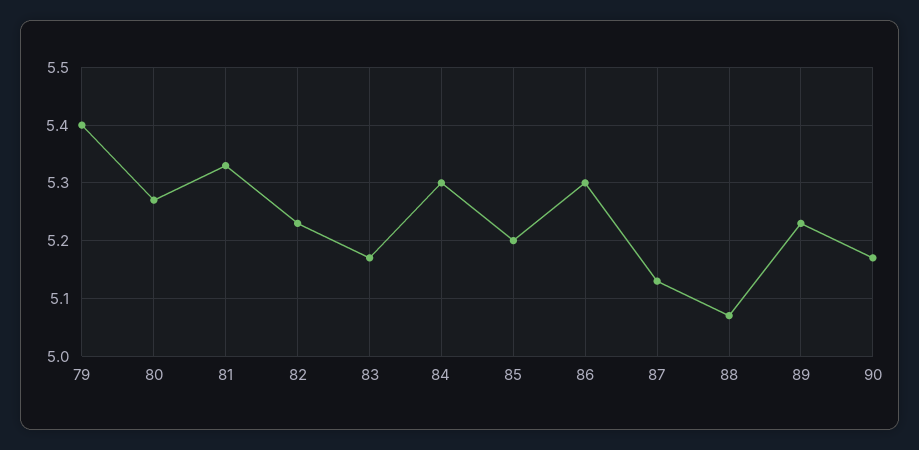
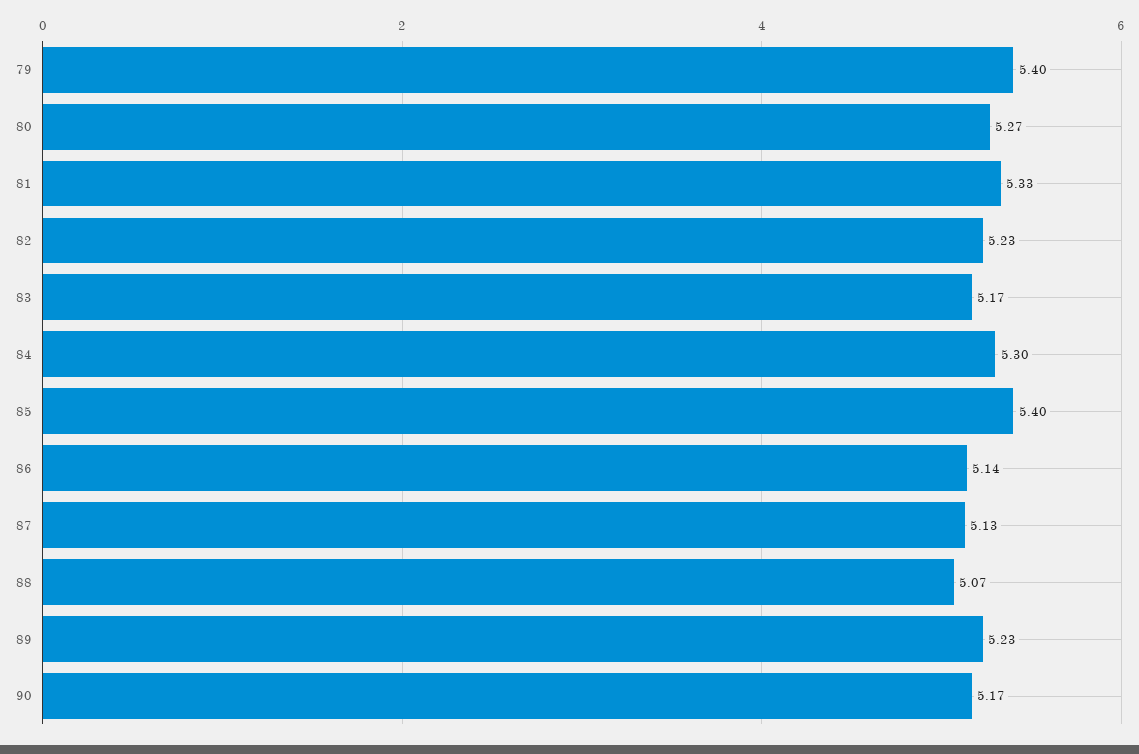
85: 5.2 -> 5.4
86: 5.3 -> 5.14

